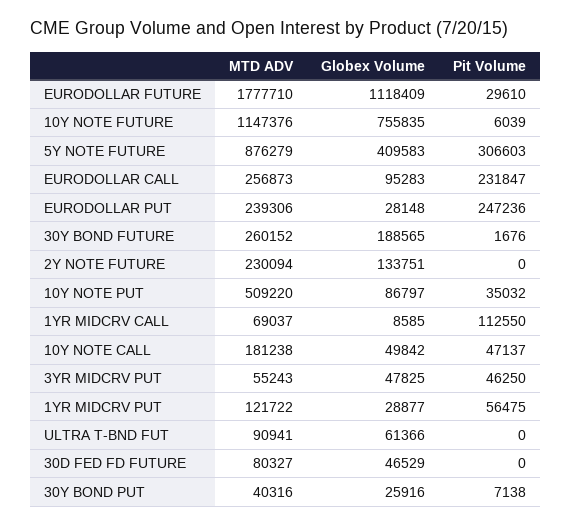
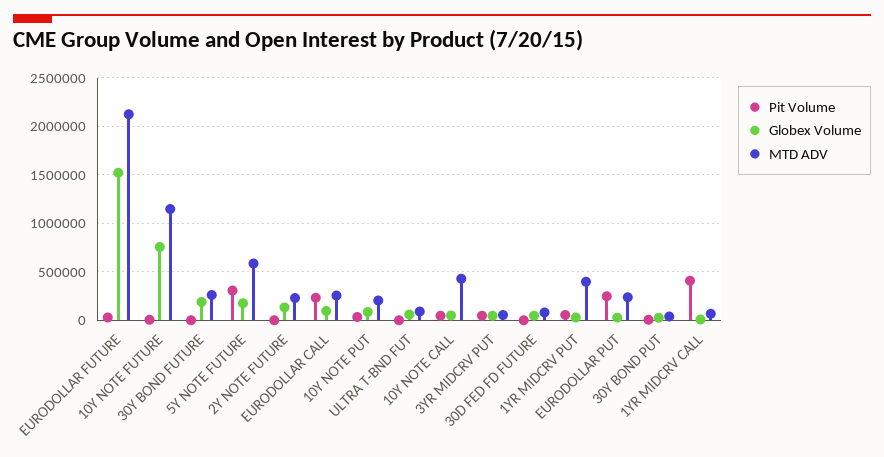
MTD ADV, EURODOLLAR FUTURE: 1777710 -> 2100000
Globex Volume, EURODOLLAR FUTURE: 1118409 -> 1500000
MTD ADV, 5Y NOTE FUTURE: 876279 -> 600000
Globex Volume, 5Y NOTE FUTURE: 409583 -> 200000
MTD ADV, 10Y NOTE PUT: 509220 -> 200000
Pit Volume, 1YR MIDCRV CALL: 112550 -> 400000
MTD ADV, 10Y NOTE CALL: 181238 -> 400000
MTD ADV, 1YR MIDCRV PUT: 121722 -> 400000

